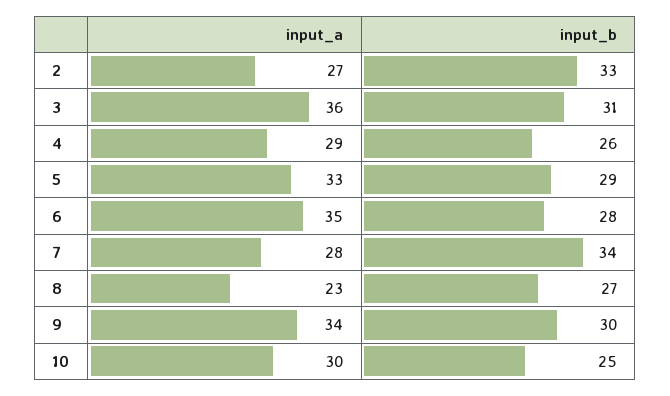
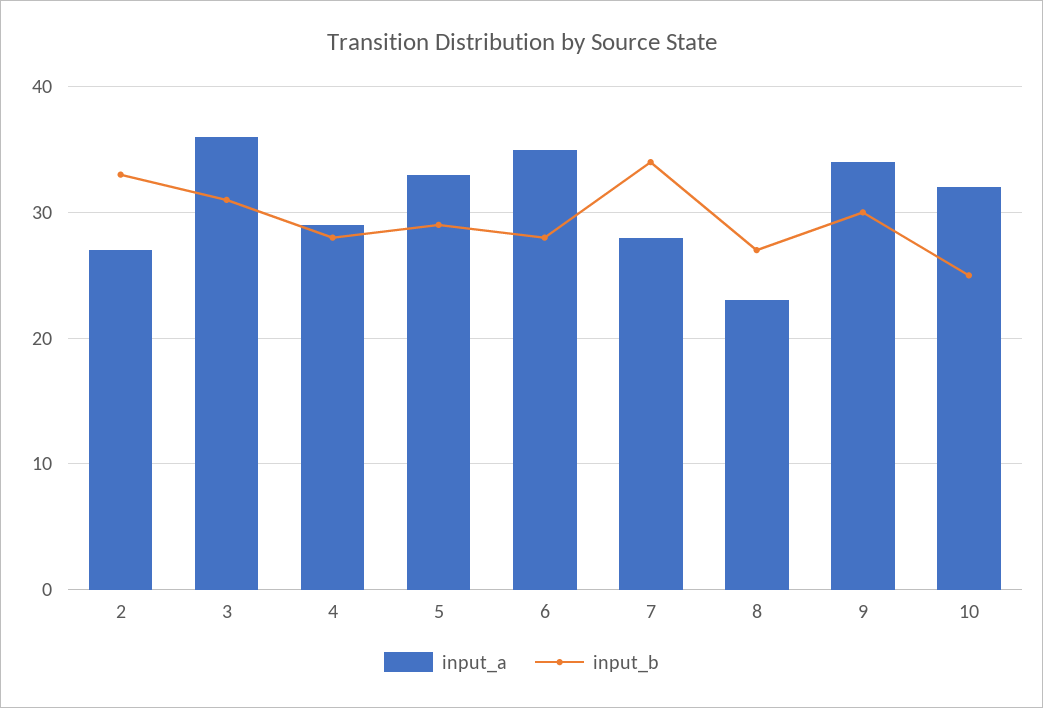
input_b, 4: 26 -> 28
input_a, 10: 30 -> 32

